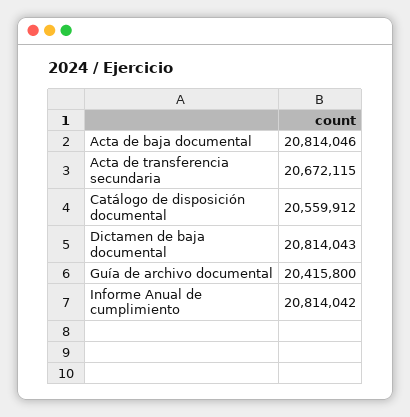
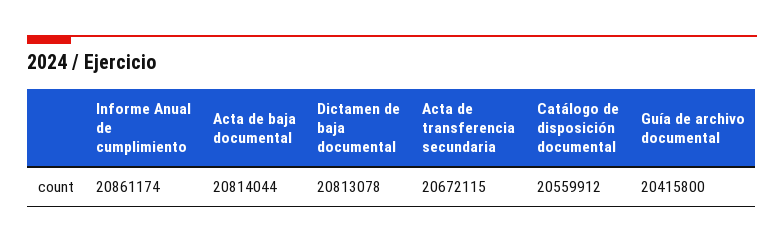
Acta de baja documental: 20814046 -> 20814044
Dictamen de baja documental: 20814043 -> 20813078
Informe Anual de cumplimiento: 20814042 -> 20861174

